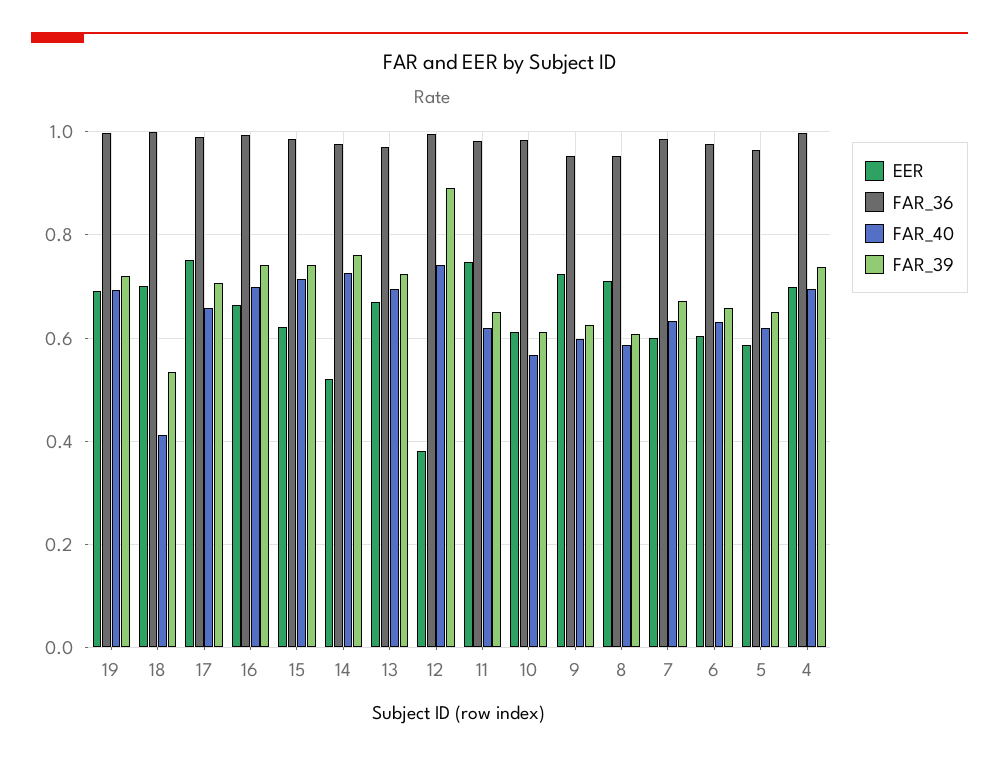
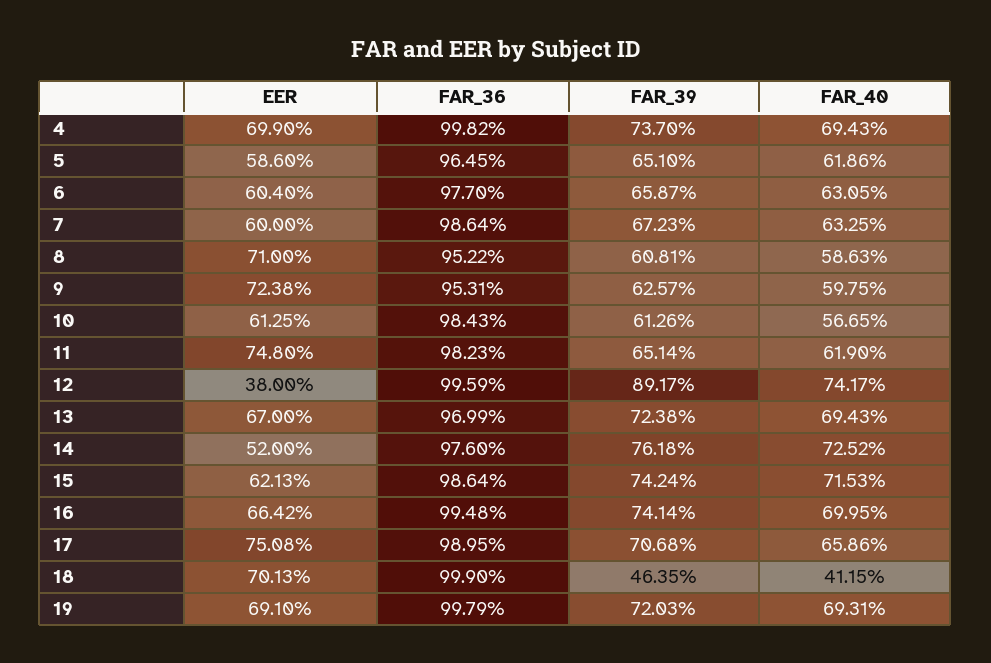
FAR_39, 18: 0.54 -> 0.4635

